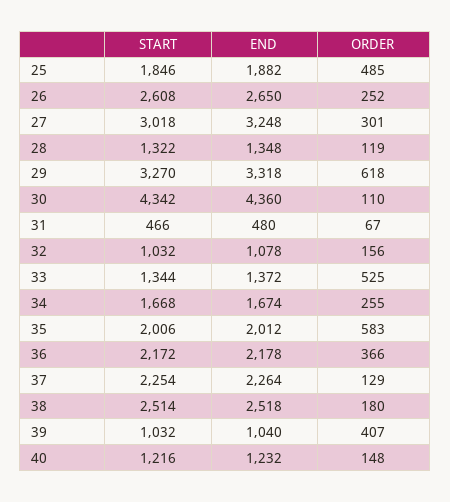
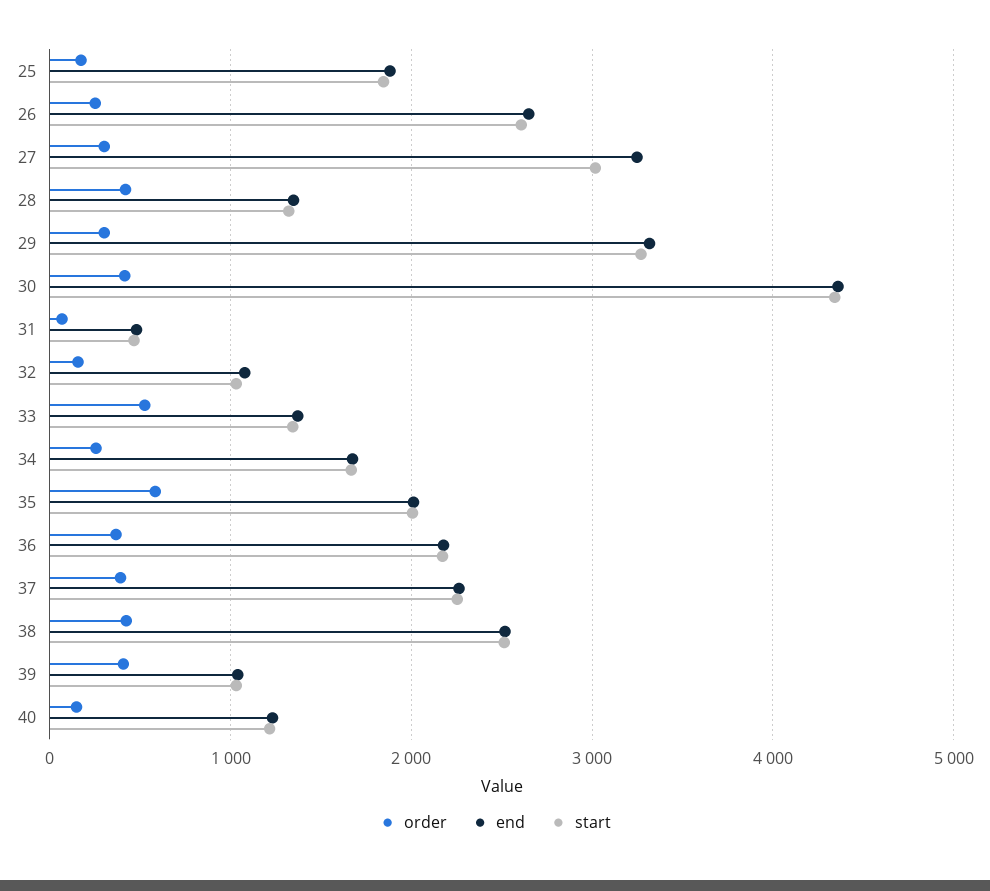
ORDER, 25: 485 -> 200
ORDER, 28: 119 -> 400
ORDER, 29: 618 -> 300
ORDER, 30: 110 -> 400
ORDER, 37: 129 -> 400
ORDER, 38: 180 -> 400

